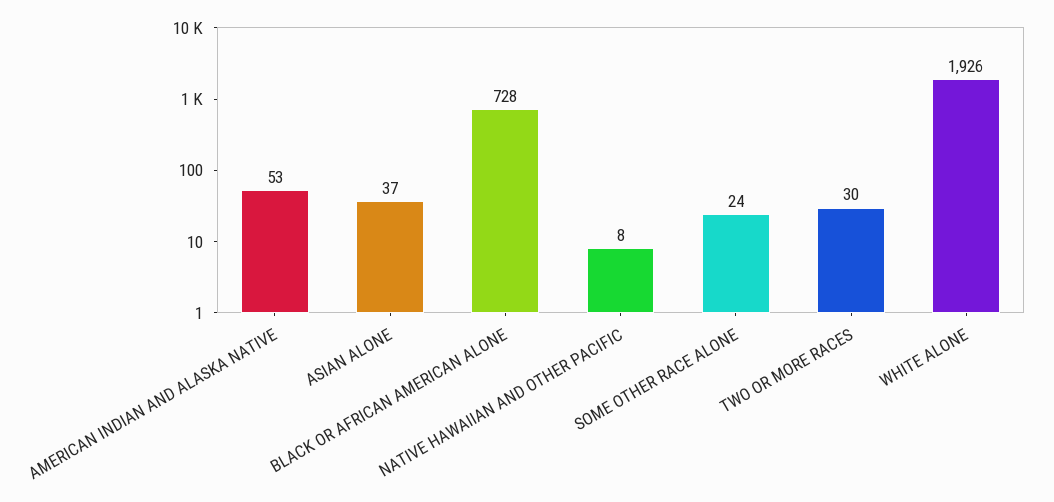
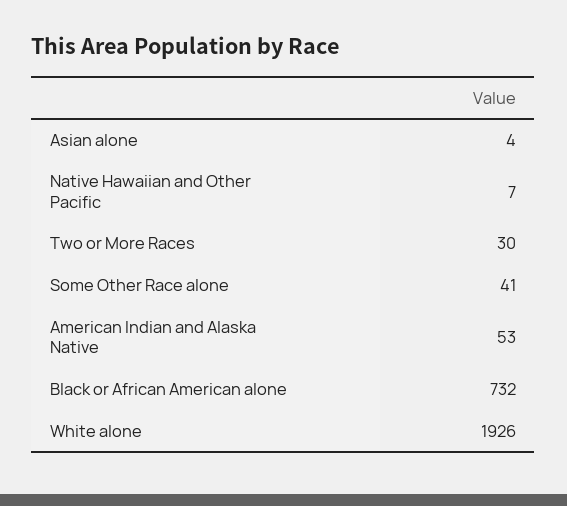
ASIAN ALONE: 37 -> 4
BLACK OR AFRICAN AMERICAN ALONE: 728 -> 732
NATIVE HAWAIIAN AND OTHER PACIFIC: 8 -> 7
SOME OTHER RACE ALONE: 24 -> 41

